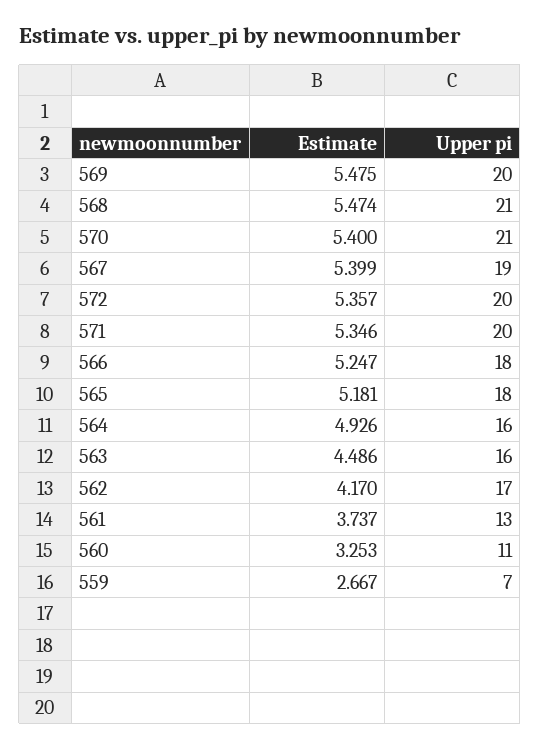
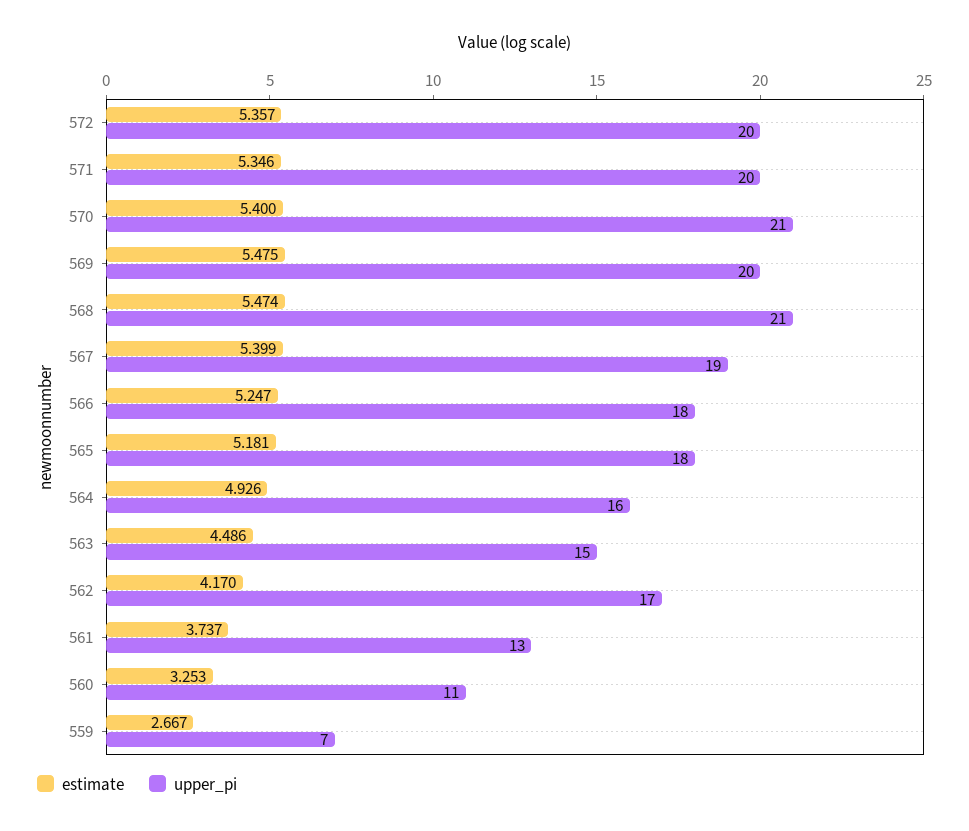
Upper pi, 563: 16 -> 15

